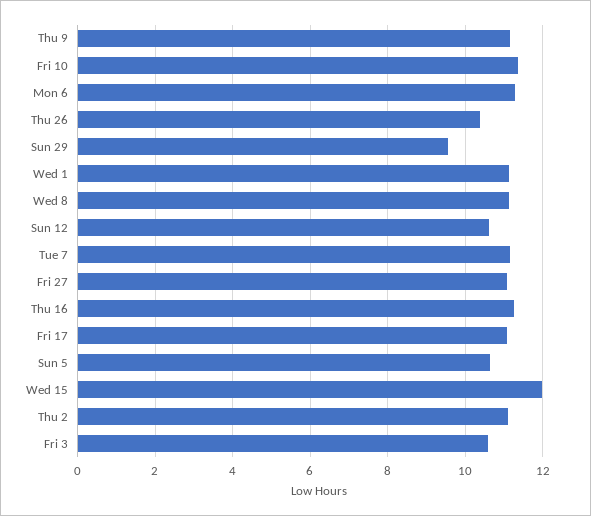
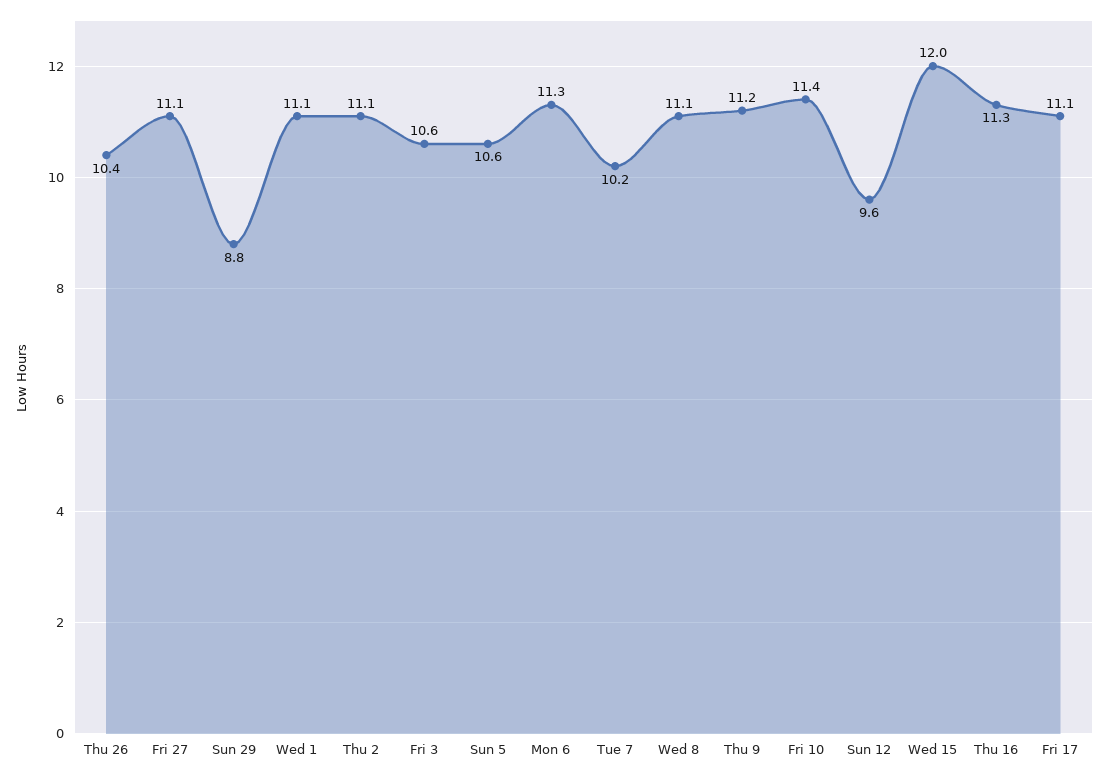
Sun 29: 9.6 -> 8.8
Sun 12: 10.6 -> 9.6
Tue 7: 11.2 -> 10.2

